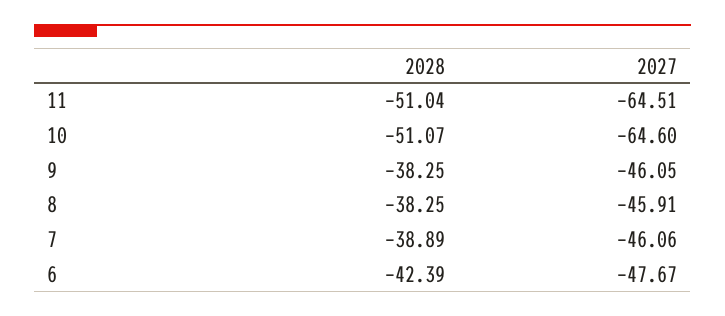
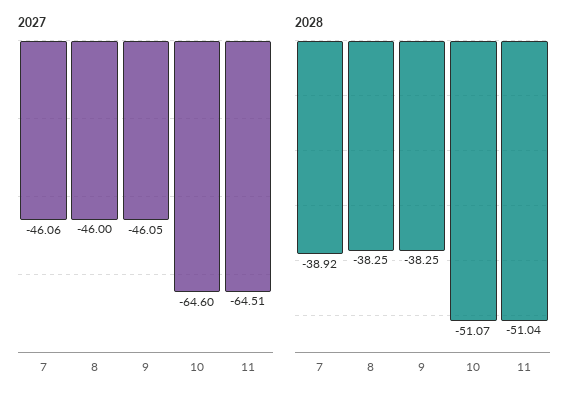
2027, 8: -45.91 -> -46
2028, 7: -38.89 -> -38.92
2028, 6: -42.39 -> none
2027, 6: -47.67 -> none

